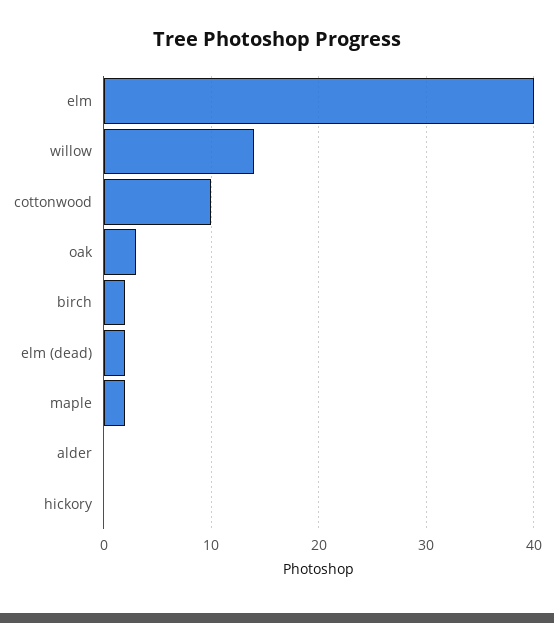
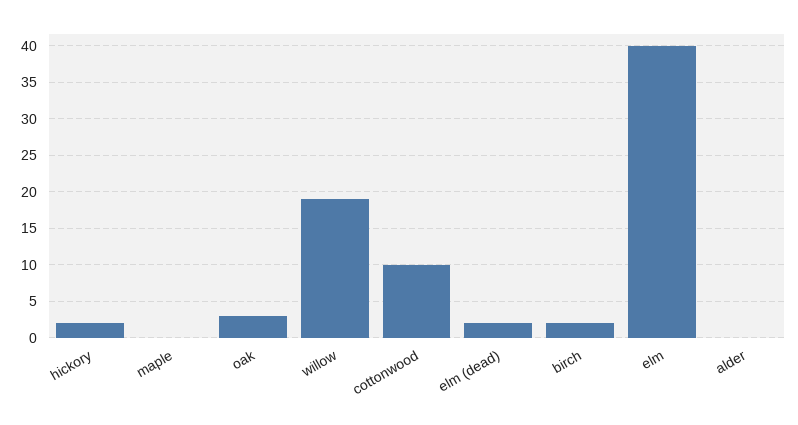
willow: 14 -> 19
maple: 2 -> 0
hickory: 0 -> 2

